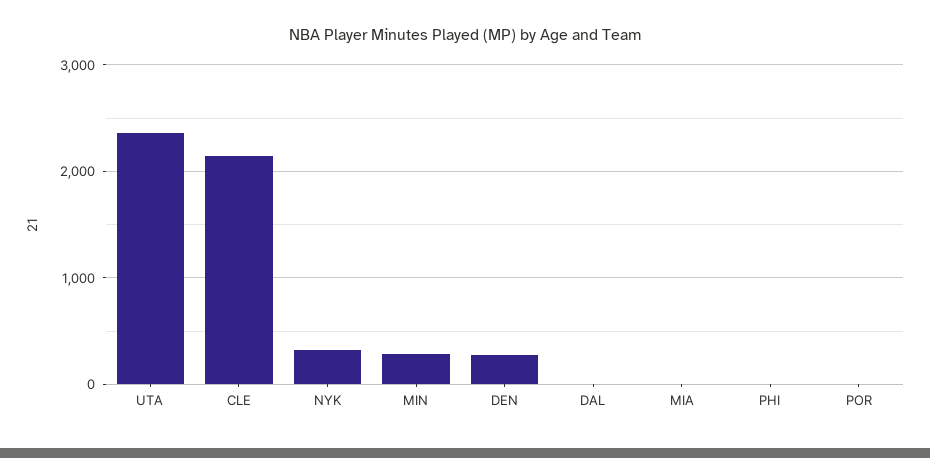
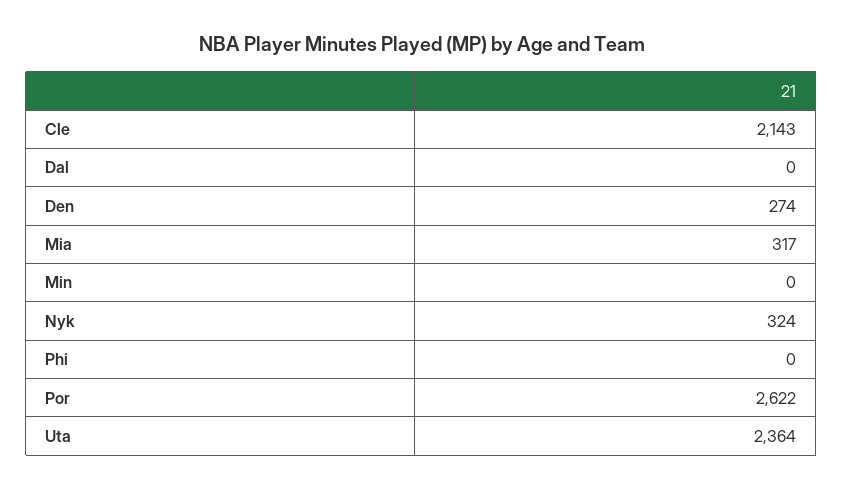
MIN: 300 -> 0
MIA: 0 -> 317
POR: 0 -> 2622

